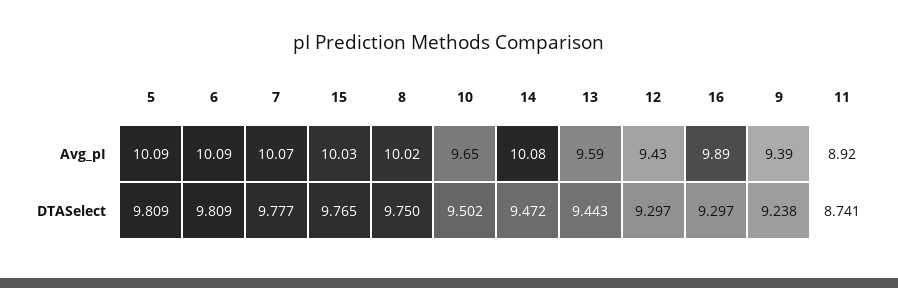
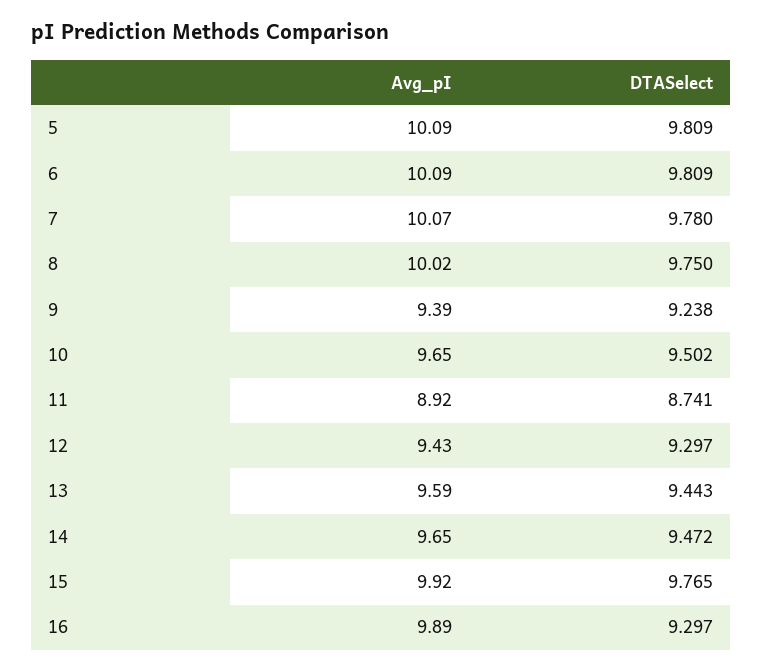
15, Avg_pI: 10.03 -> 9.92
14, Avg_pI: 10.08 -> 9.65
7, DTASelect: 9.777 -> 9.78

